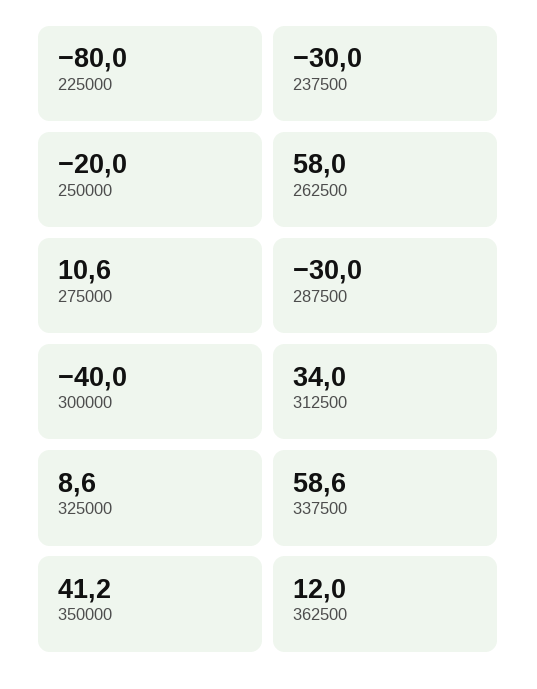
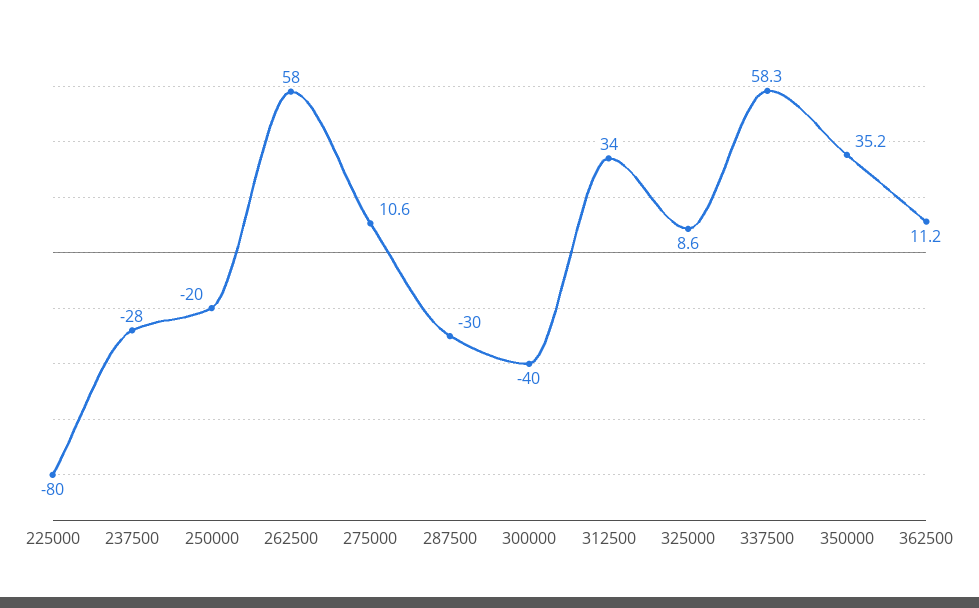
237500: -30 -> -28
337500: 58.6 -> 58.3
350000: 41.2 -> 35.2
362500: 12 -> 11.2

